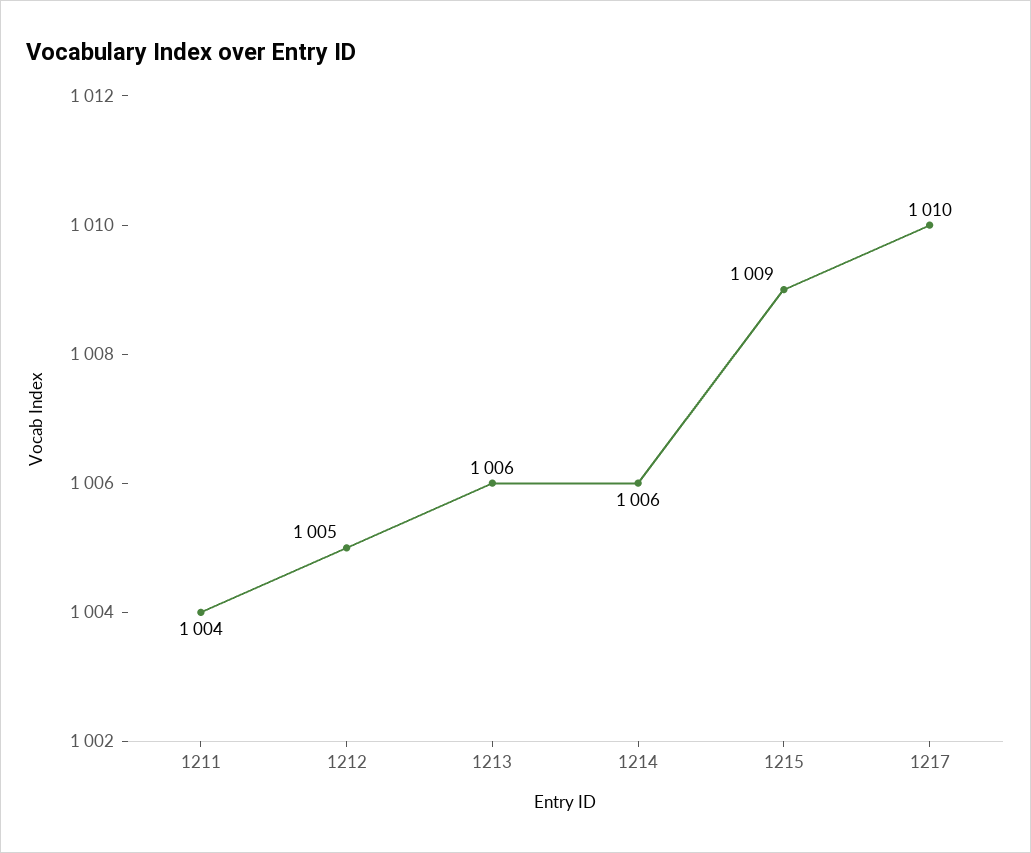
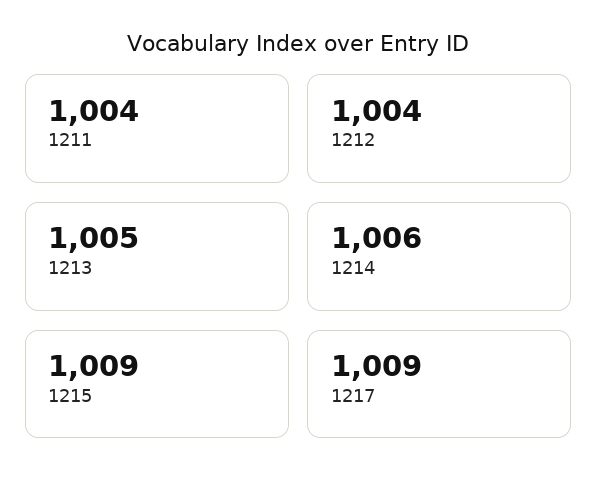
1212: 1005 -> 1004
1213: 1006 -> 1005
1217: 1010 -> 1009

